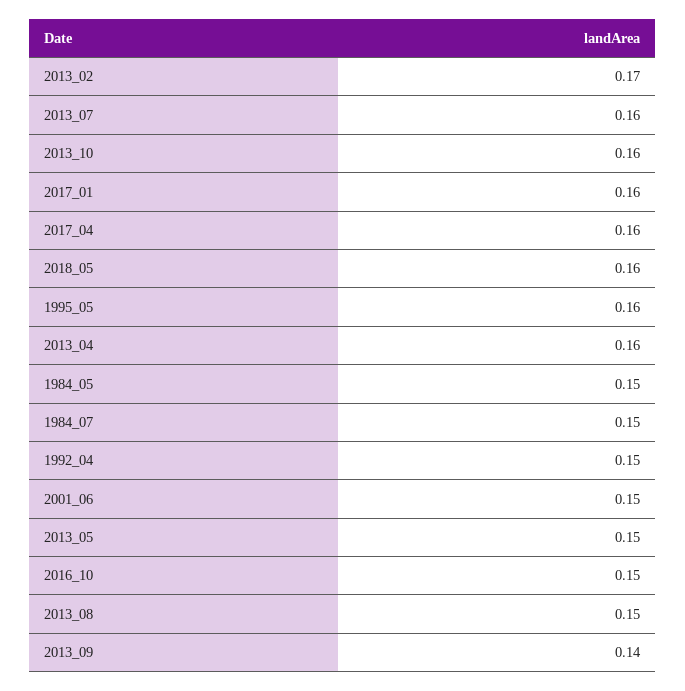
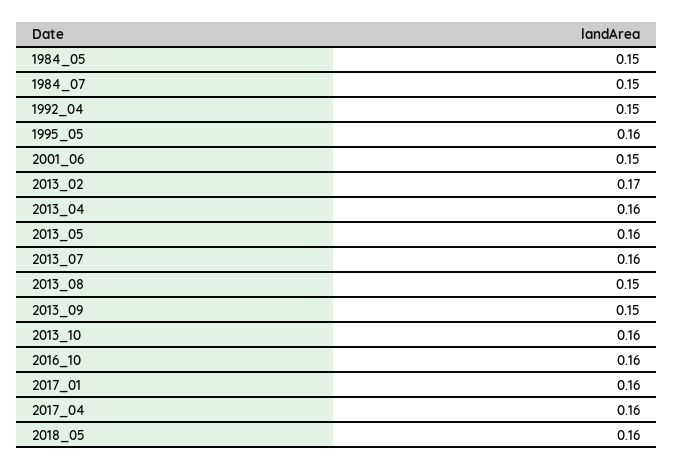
2013_05: 0.15 -> 0.16
2016_10: 0.15 -> 0.16
2013_09: 0.14 -> 0.15

